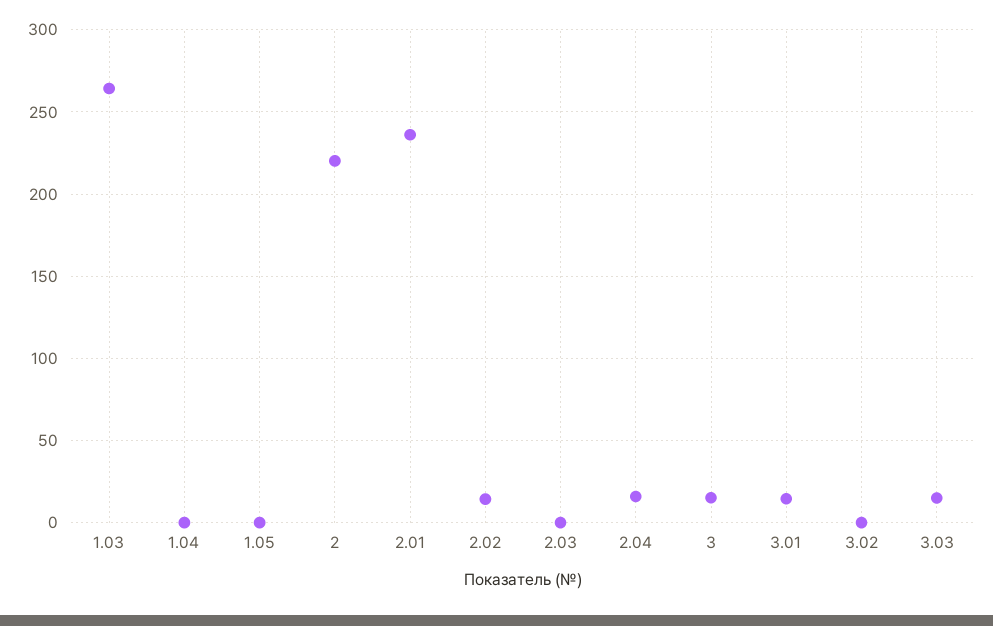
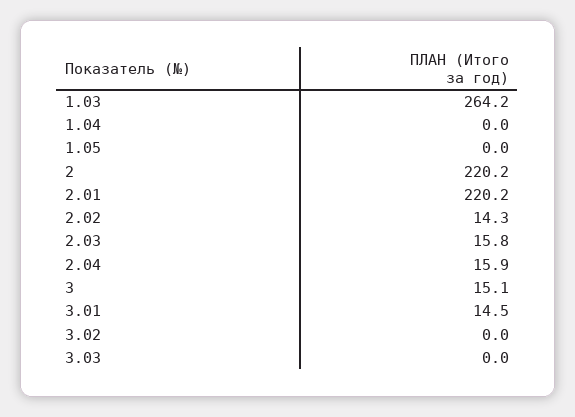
2.01: 235 -> 220.2
2.03: 0 -> 15.8
3.03: 15 -> 0

